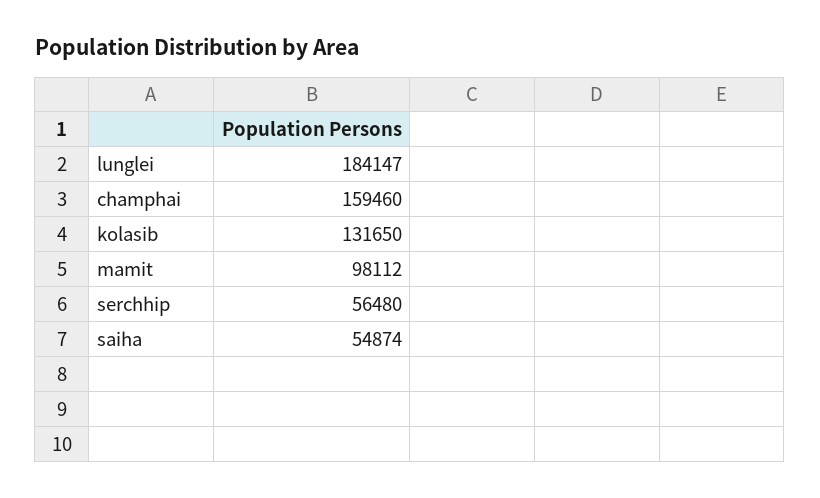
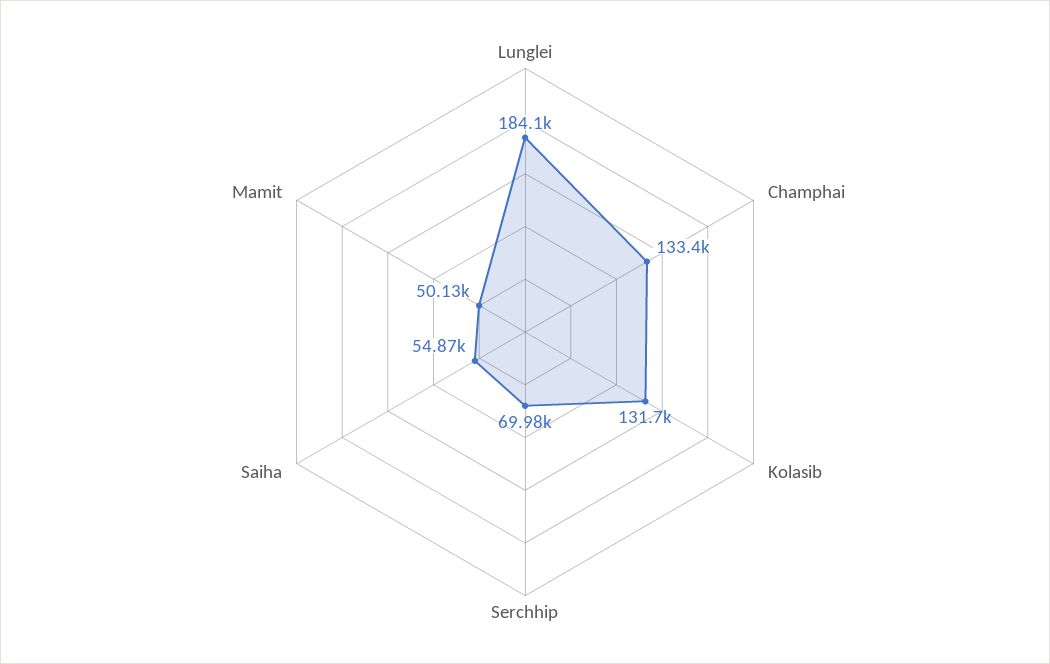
champhai: 159460 -> 133400
mamit: 98112 -> 50130
serchhip: 56480 -> 69980

